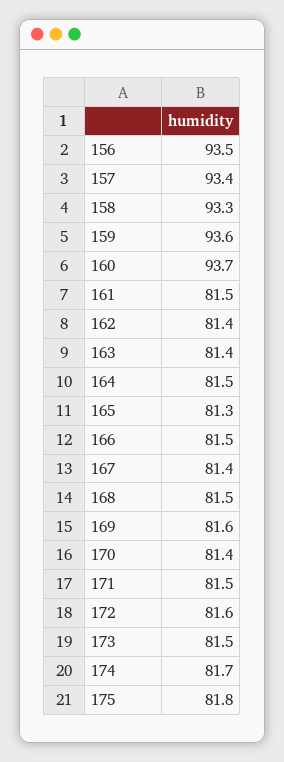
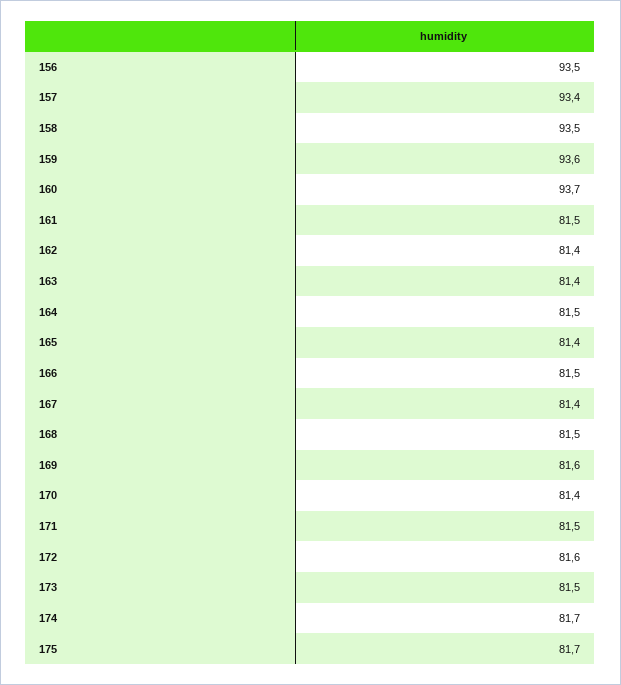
158: 93.3 -> 93.5
165: 81.3 -> 81.4
175: 81.8 -> 81.7

